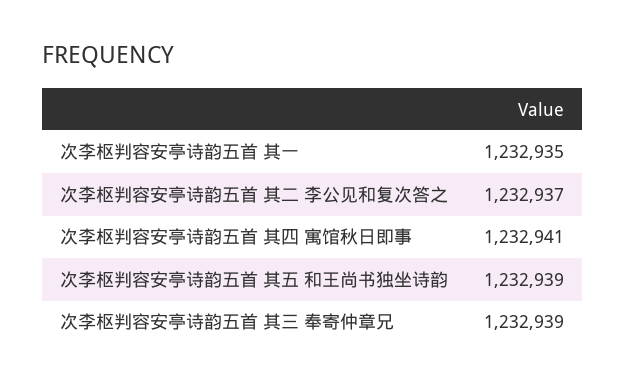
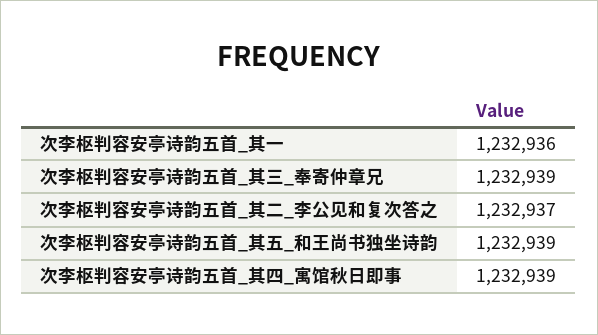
次李枢判容安亭诗韵五首 其一: 1232935 -> 1232936
次李枢判容安亭诗韵五首 其四 寓馆秋日即事: 1232941 -> 1232939

